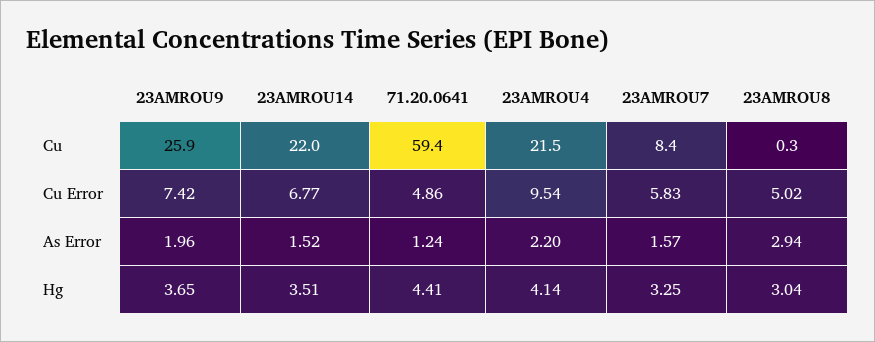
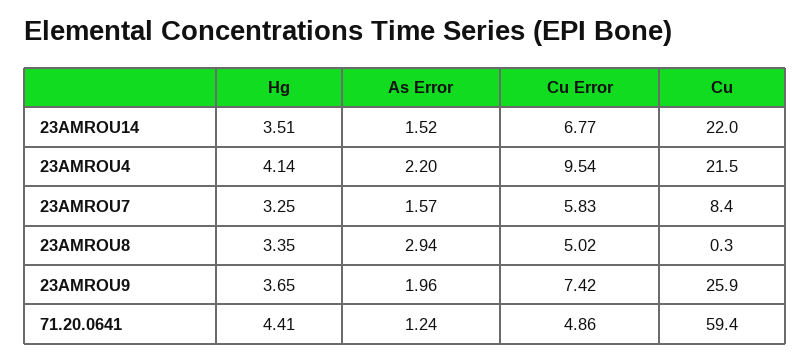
23AMROU8, Hg: 3.04 -> 3.35

